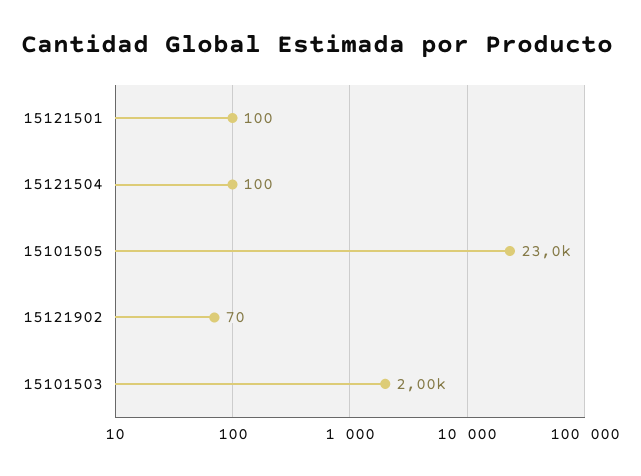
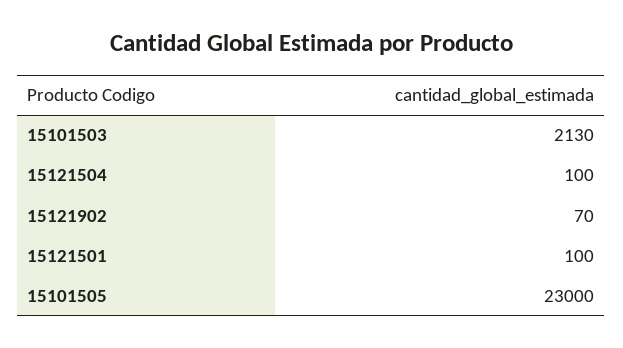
15101503: 2000 -> 2130

